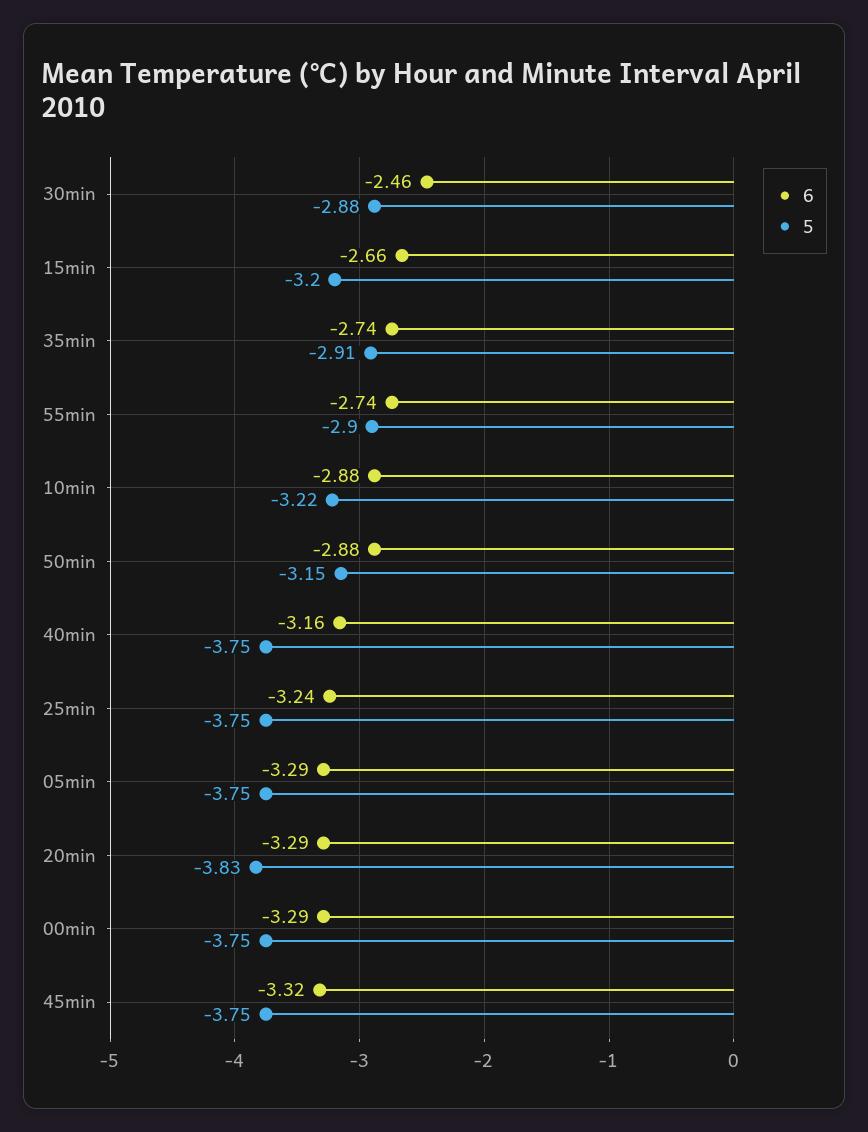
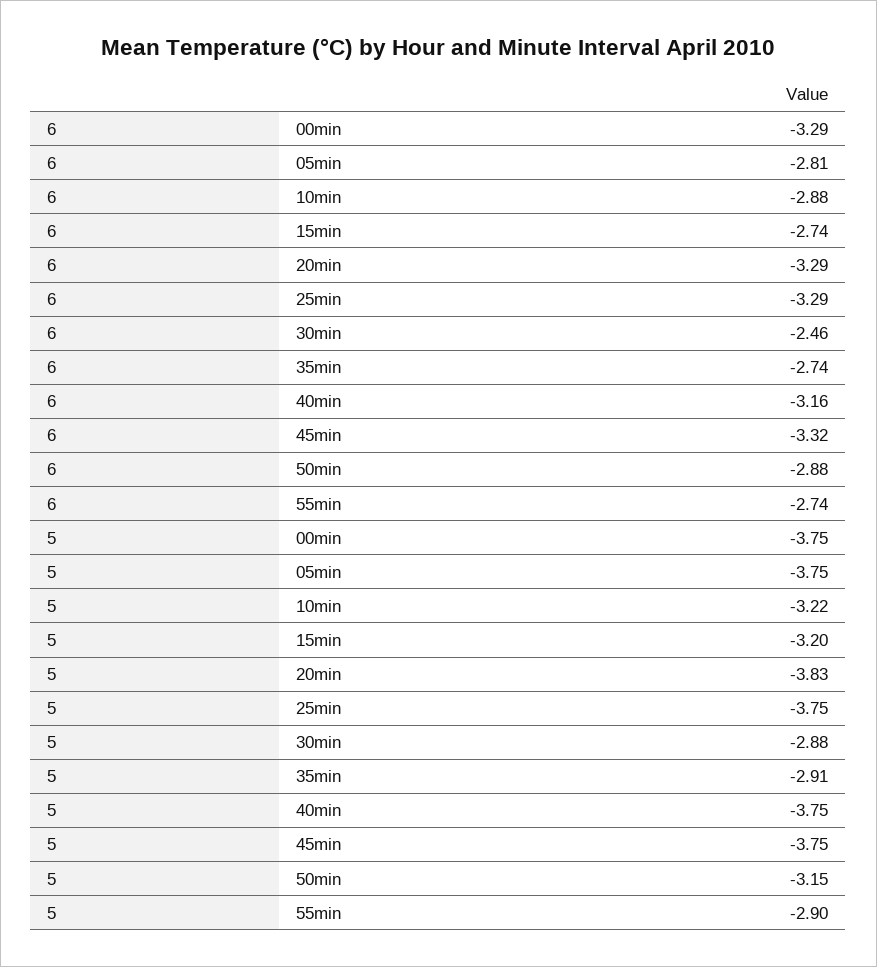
6, 15min: -2.66 -> -2.74
6, 25min: -3.24 -> -3.29
6, 05min: -3.29 -> -2.81

